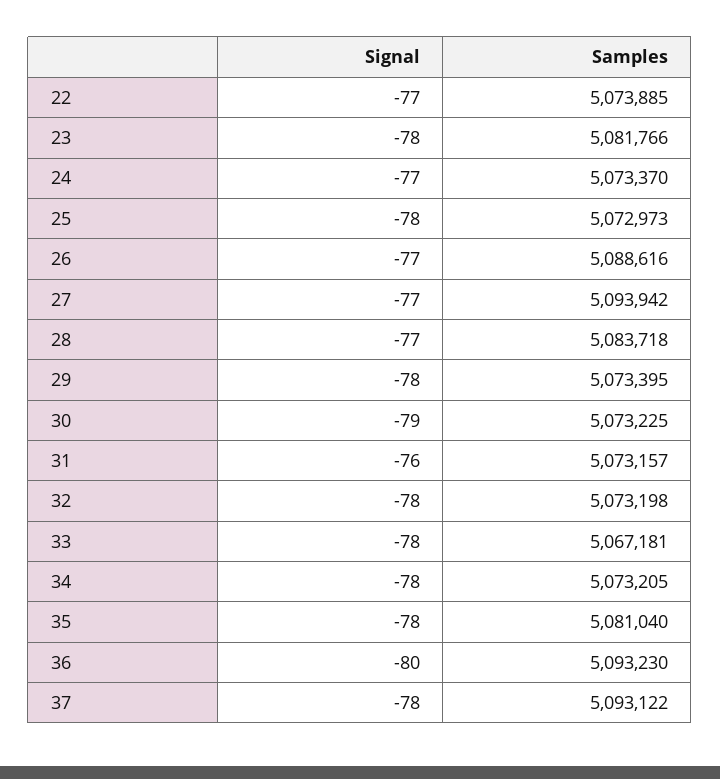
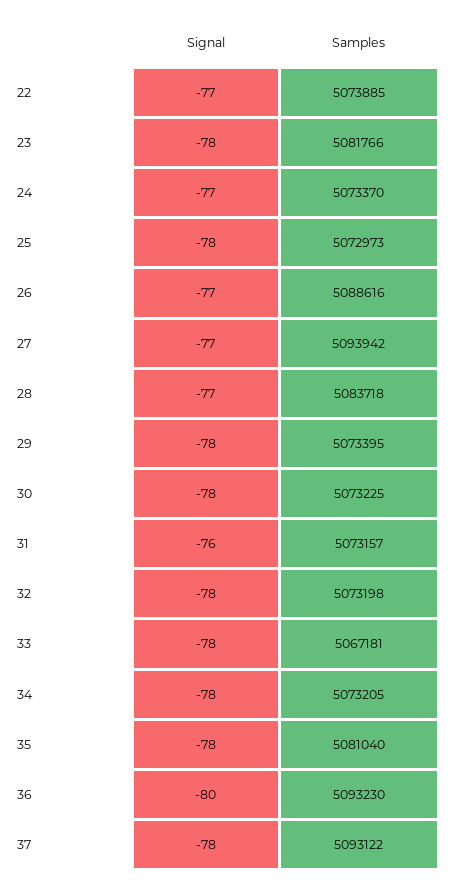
Signal, 30: -79 -> -78

